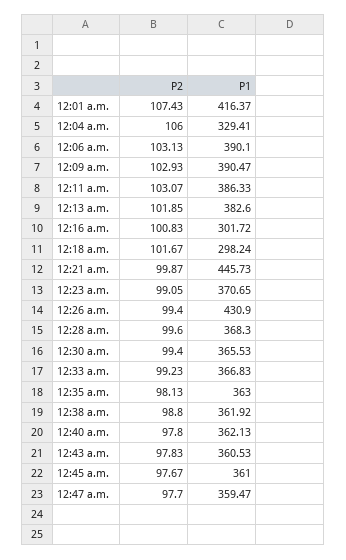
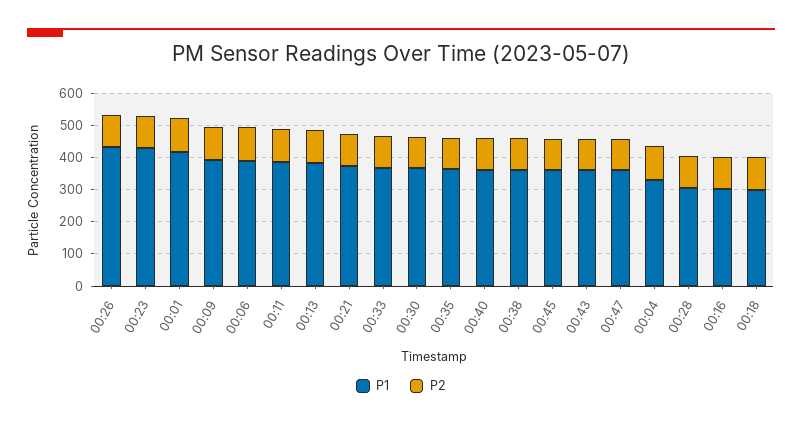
P1, 12:21 a.m.: 445.73 -> 375
P1, 12:23 a.m.: 370.65 -> 425
P1, 12:28 a.m.: 368.3 -> 300

